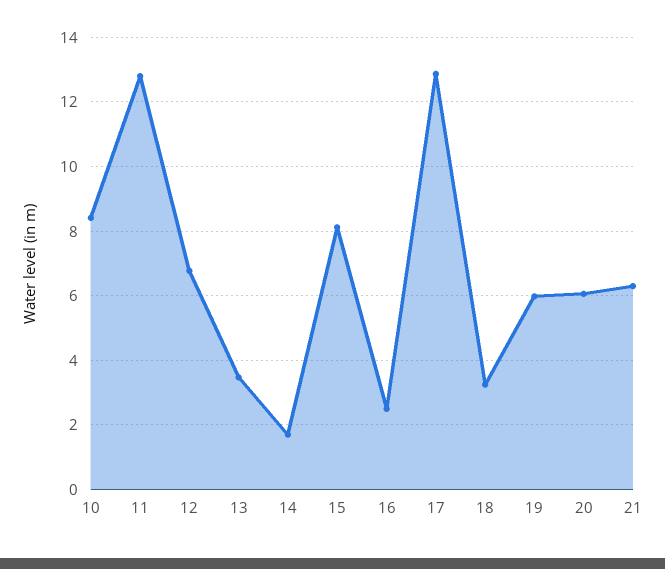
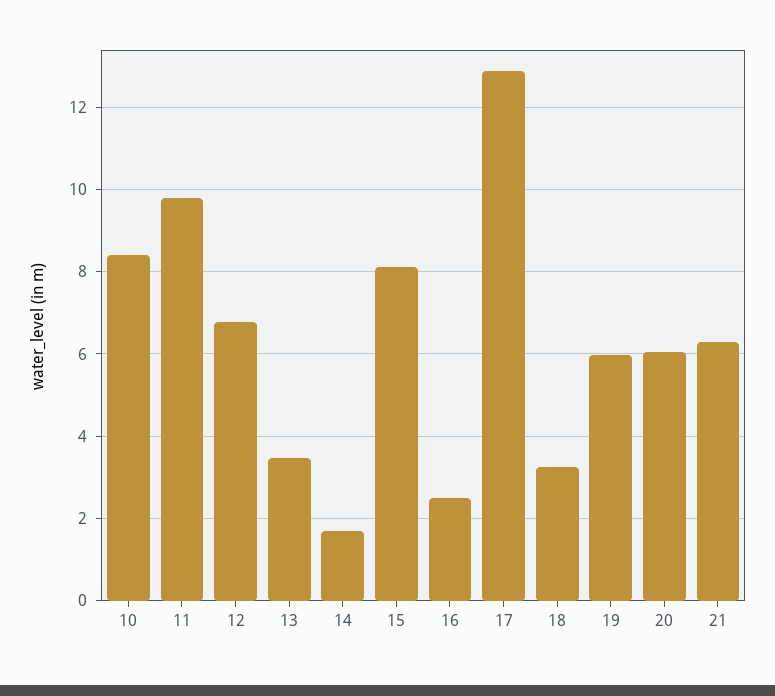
11: 12.8 -> 9.8

